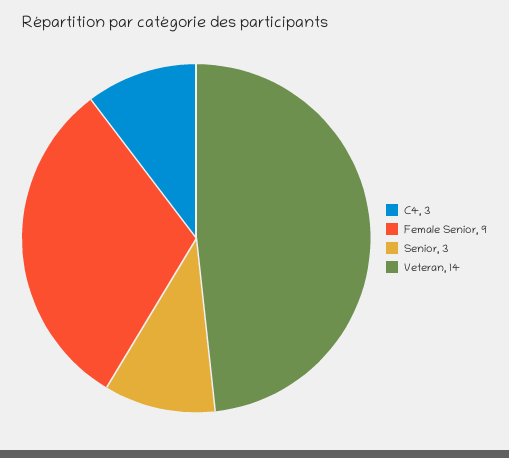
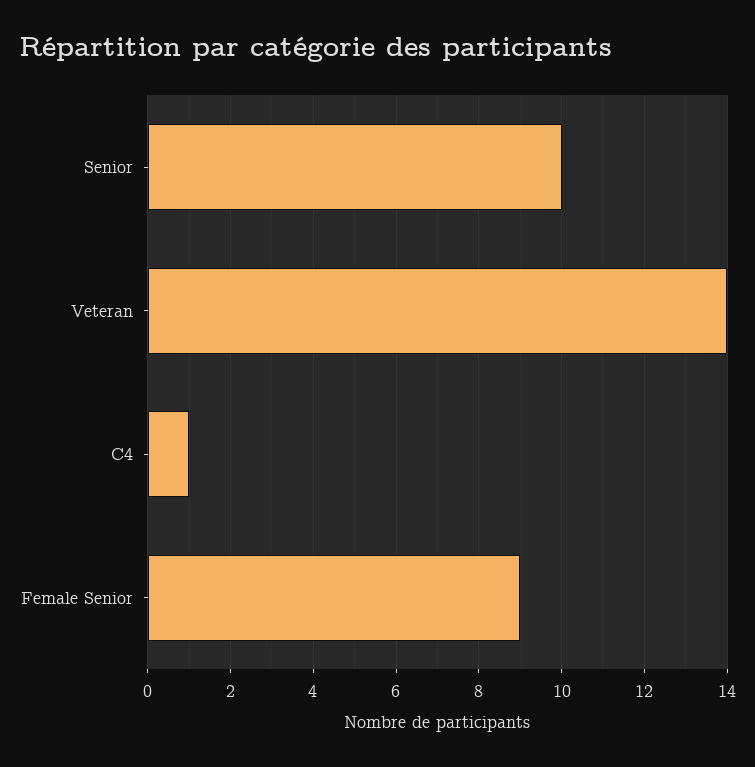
C4: 3 -> 1
Senior: 3 -> 10

